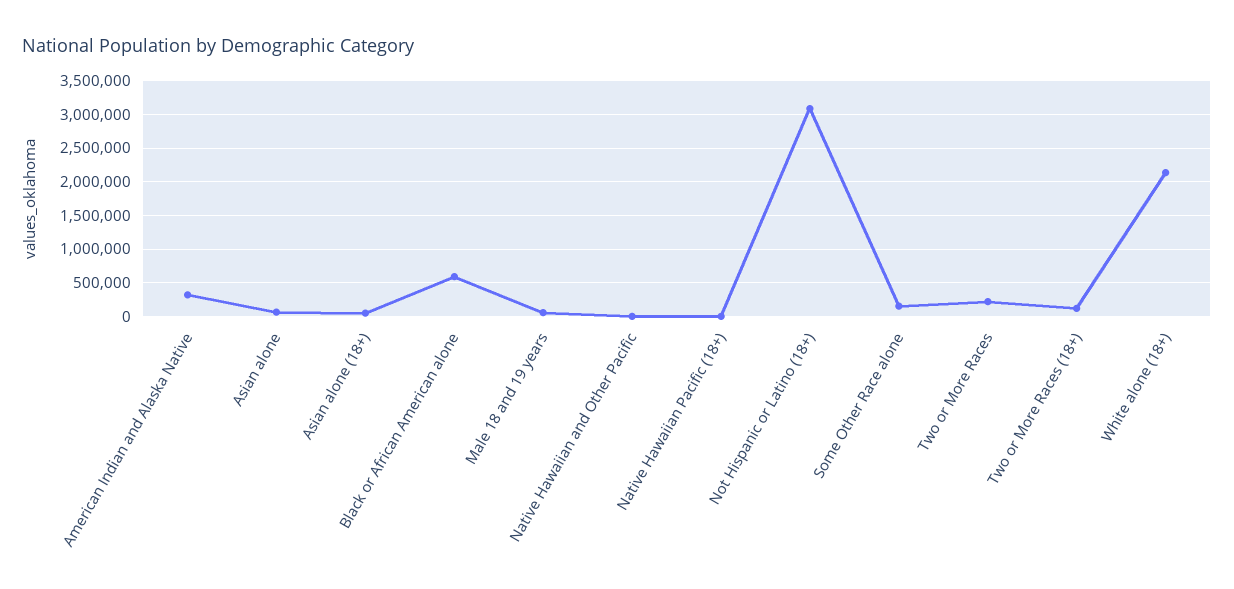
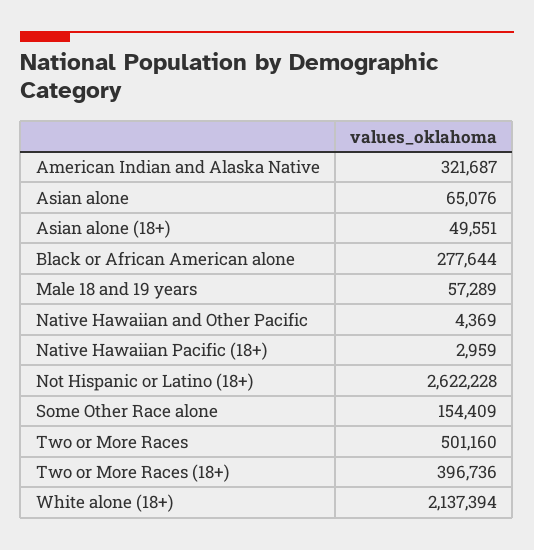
Black or African American alone: 600000 -> 277644
Not Hispanic or Latino (18+): 3100000 -> 2622228
Two or More Races: 200000 -> 501160
Two or More Races (18+): 100000 -> 396736

